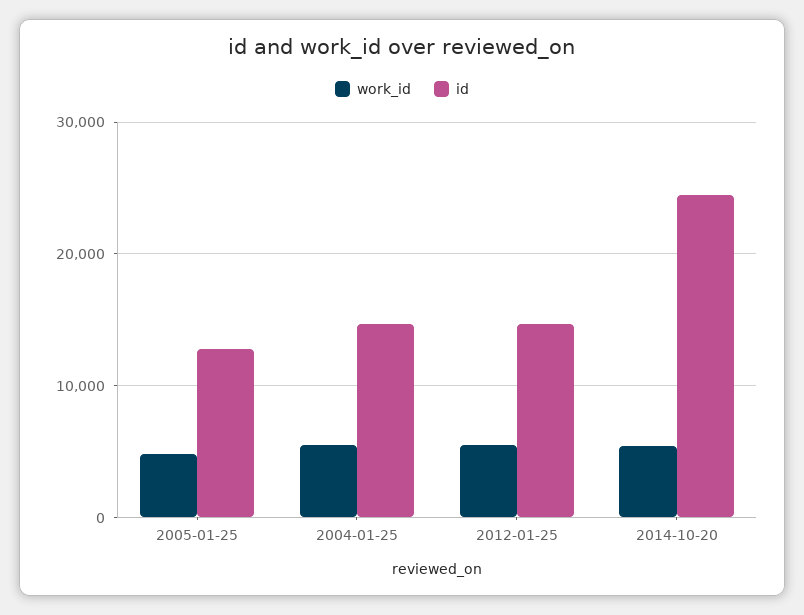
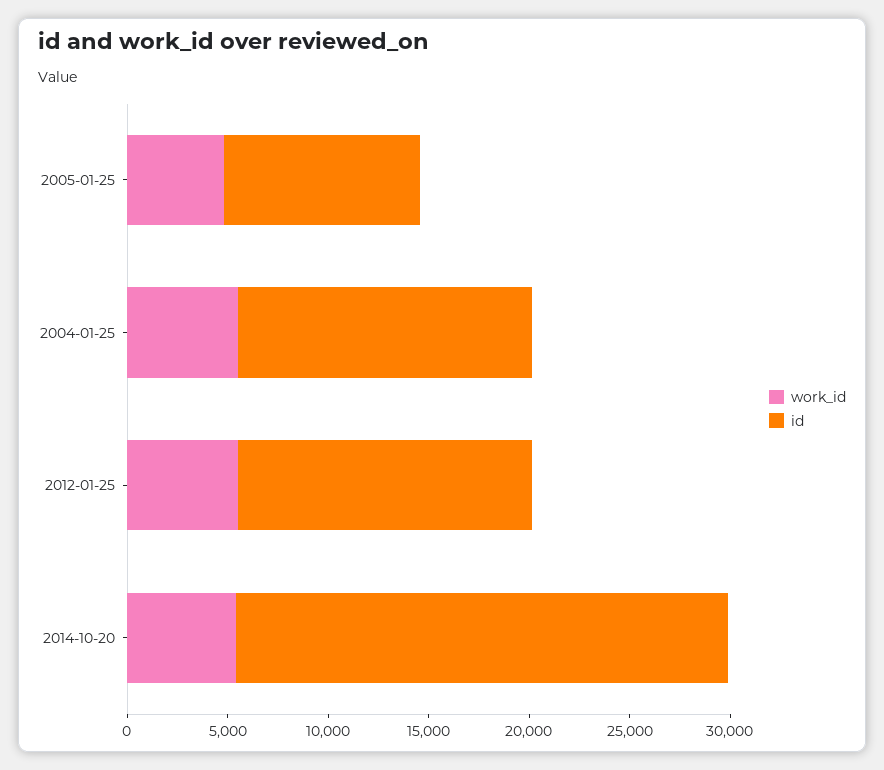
id, 2005-01-25: 13000 -> 10000

